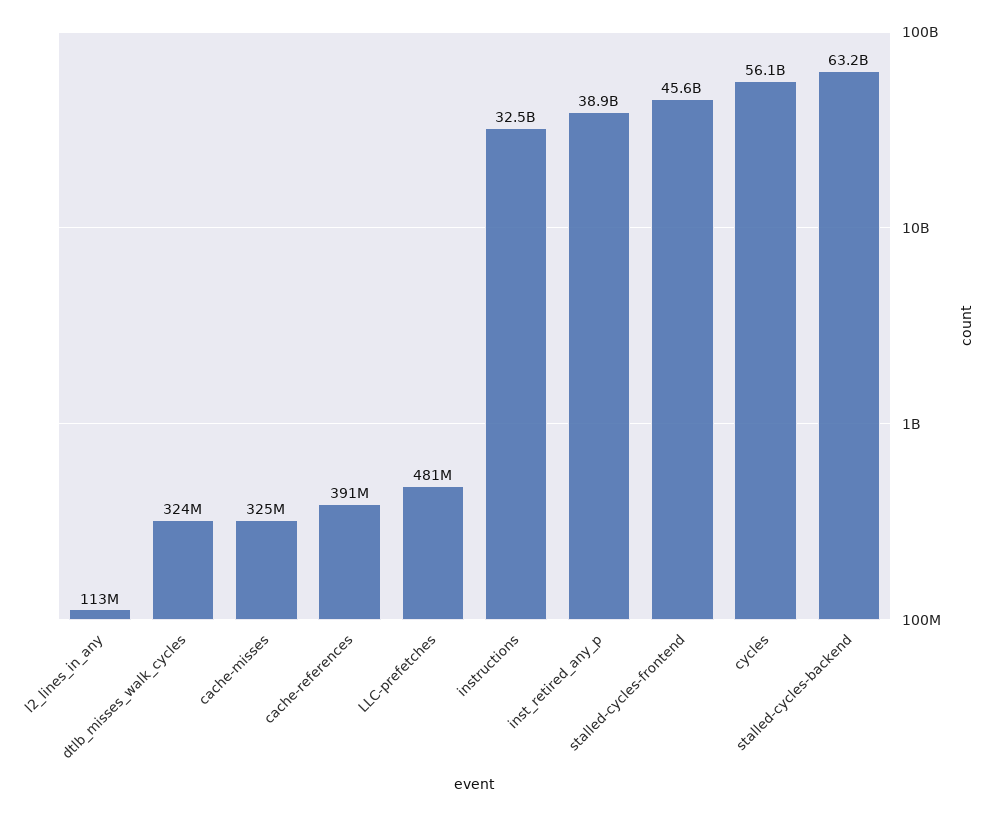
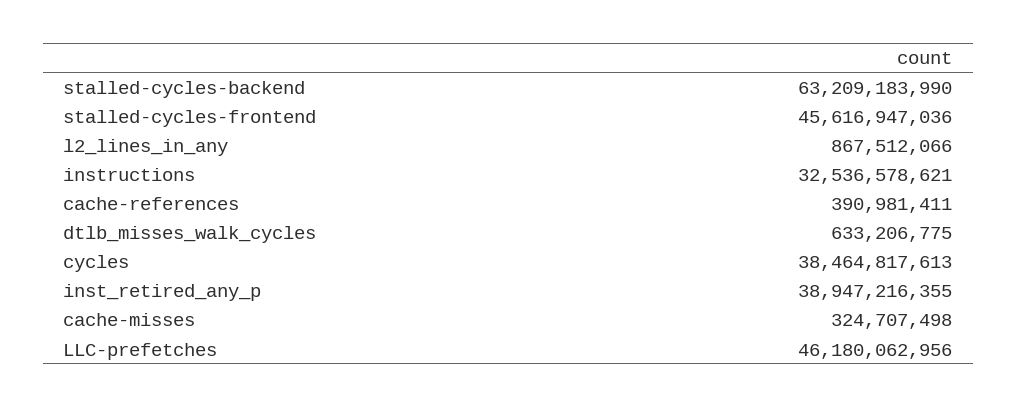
l2_lines_in_any: 113000000 -> 867512066
dtlb_misses_walk_cycles: 324000000 -> 633206775
LLC-prefetches: 481000000 -> 46180062956
cycles: 56100000000 -> 38464817613

